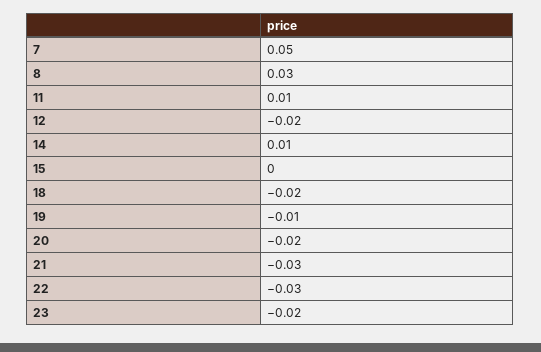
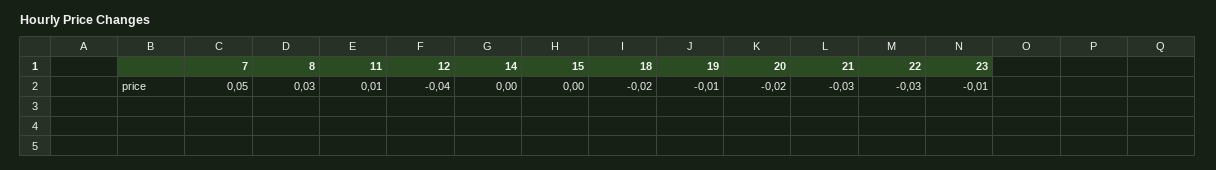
12: -0.02 -> -0.04
14: 0.01 -> 0
23: -0.02 -> -0.01

